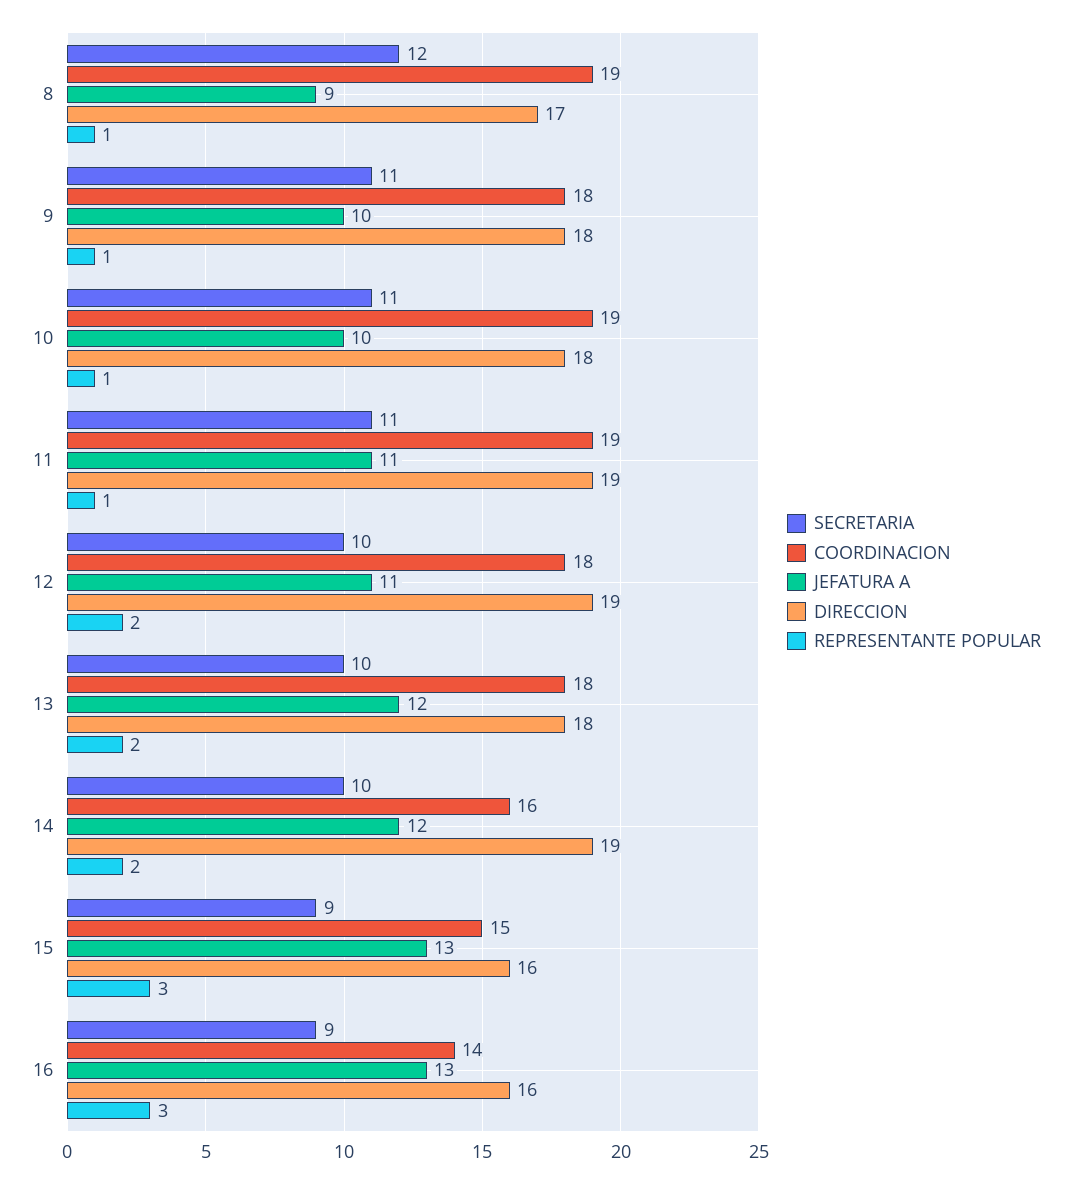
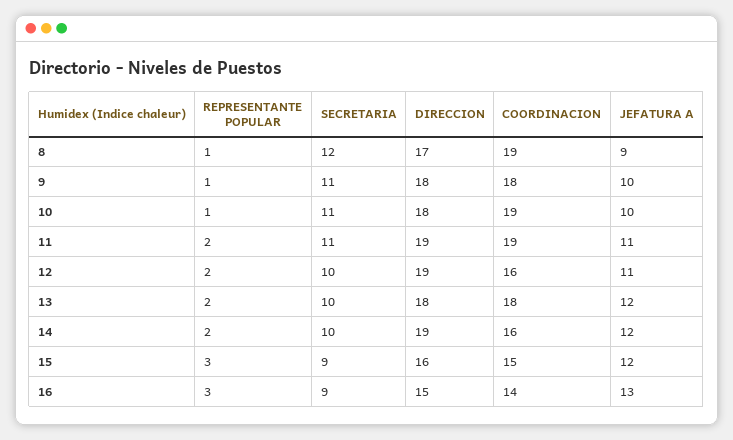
REPRESENTANTE POPULAR, 11: 1 -> 2
COORDINACION, 12: 18 -> 16
JEFATURA A, 15: 13 -> 12
DIRECCION, 16: 16 -> 15

